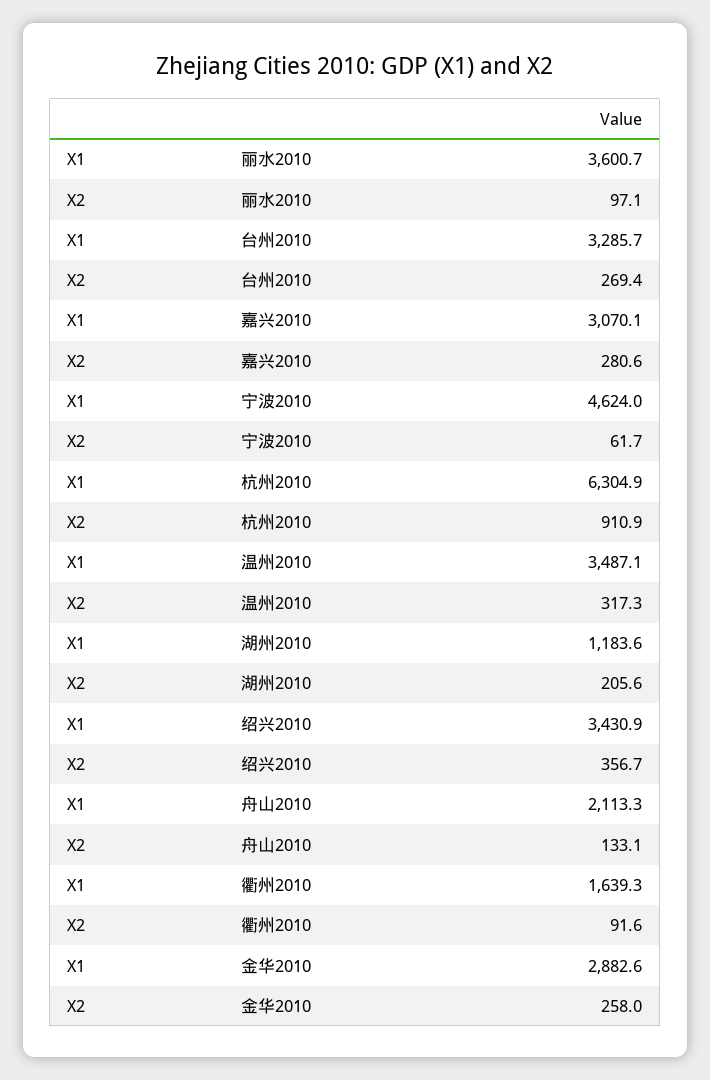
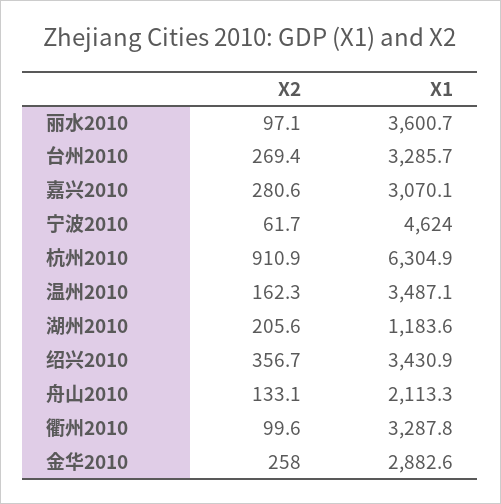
X2, 温州2010: 317.3 -> 162.3
X1, 衢州2010: 1639.3 -> 3287.8
X2, 衢州2010: 91.6 -> 99.6

